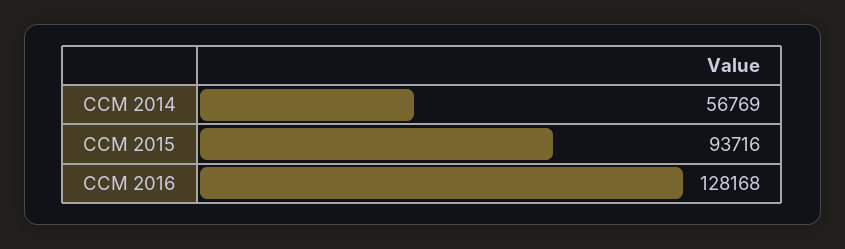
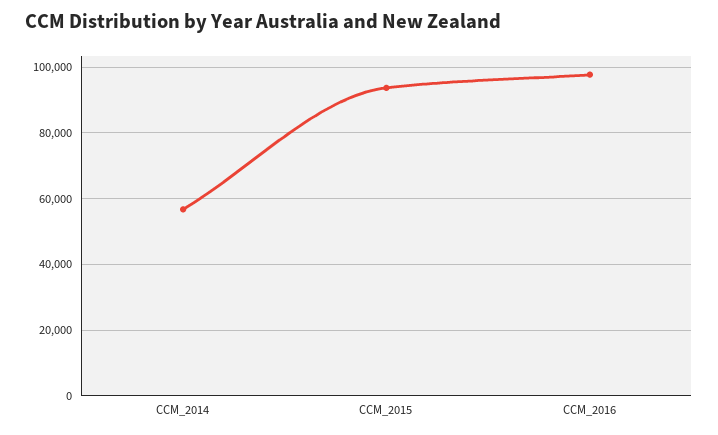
CCM 2016: 128168 -> 98000

